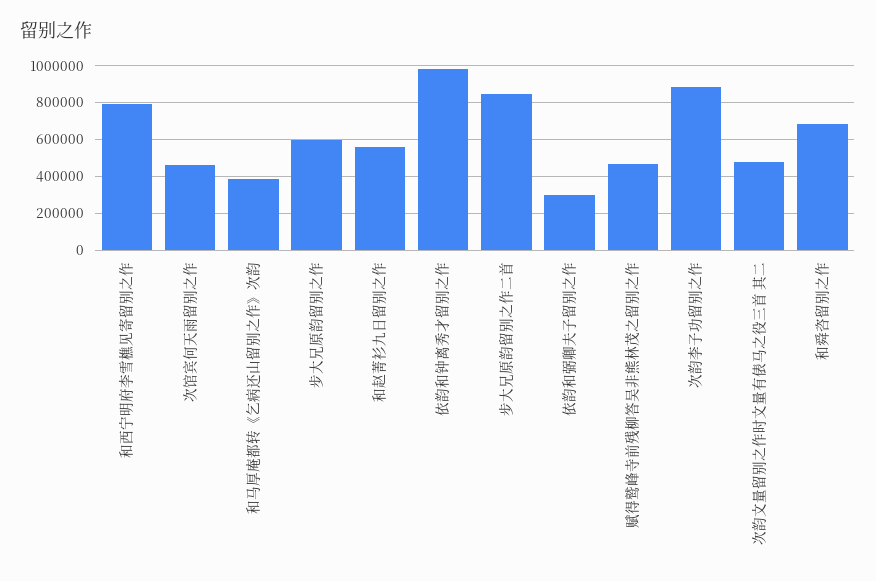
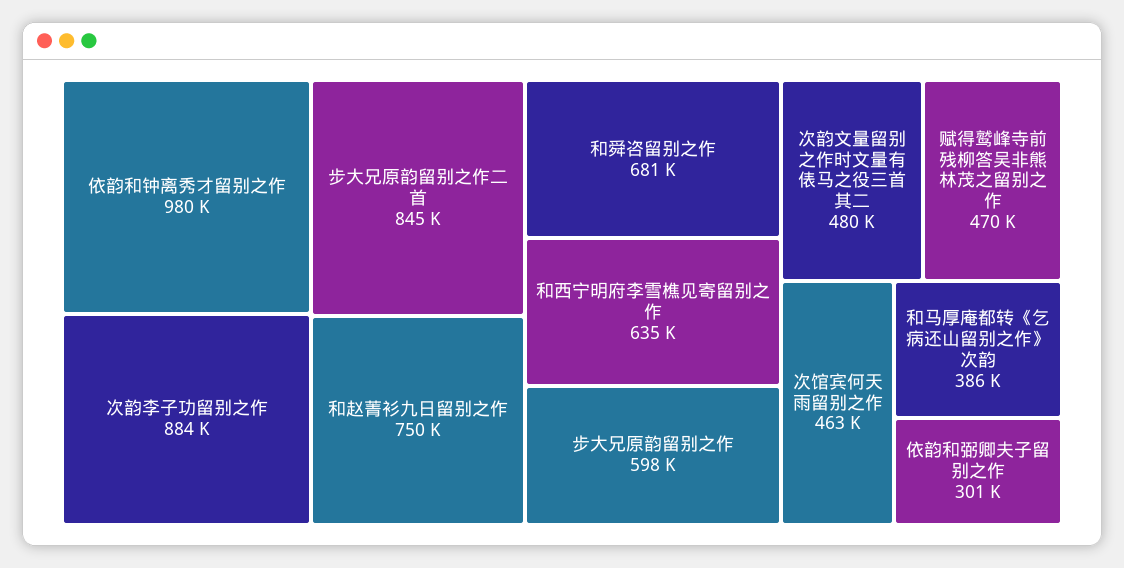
和西宁明府李雪樵见寄留别之作: 800000 -> 635000
和赵菁衫九日留别之作: 550000 -> 750000

